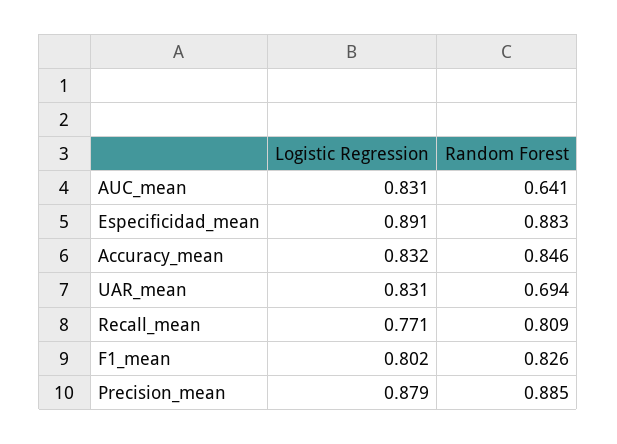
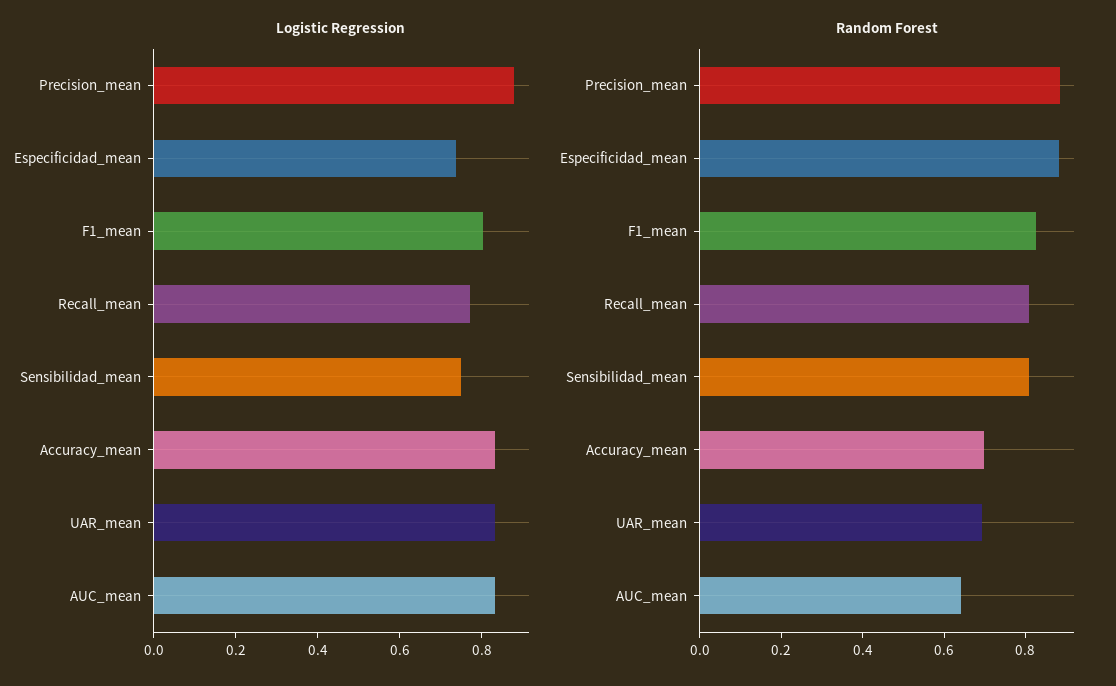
Logistic Regression, Especificidad_mean: 0.891 -> 0.75
Random Forest, Accuracy_mean: 0.846 -> 0.7
Logistic Regression, Sensibilidad_mean: none -> 0.75
Random Forest, Sensibilidad_mean: none -> 0.8

